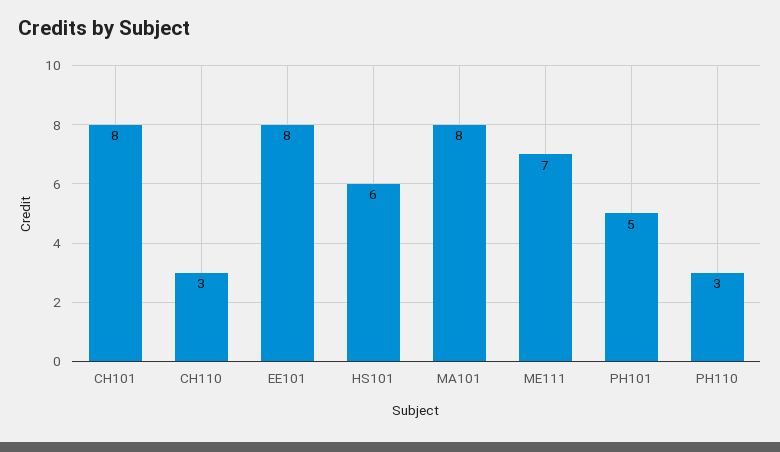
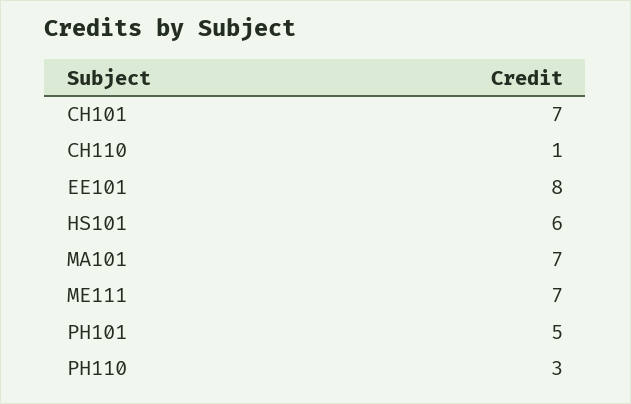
CH101: 8 -> 7
CH110: 3 -> 1
MA101: 8 -> 7

